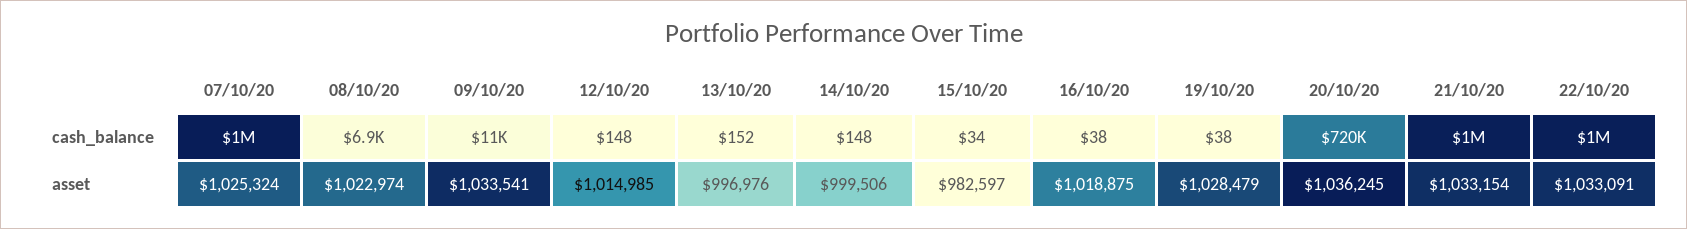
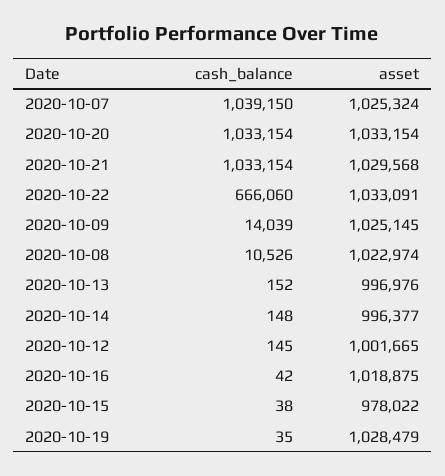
08/10/20, cash_balance: 6900 -> 10526
09/10/20, cash_balance: 11000 -> 14039
12/10/20, cash_balance: 148 -> 145
15/10/20, cash_balance: 34 -> 38
16/10/20, cash_balance: 38 -> 42
19/10/20, cash_balance: 38 -> 35
20/10/20, cash_balance: 720000 -> 1033154
22/10/20, cash_balance: 1000000 -> 666060
09/10/20, asset: 1033541 -> 1025145
12/10/20, asset: 1014985 -> 1001665
14/10/20, asset: 999506 -> 996377
15/10/20, asset: 982597 -> 978022
20/10/20, asset: 1036245 -> 1033154
21/10/20, asset: 1033154 -> 1029568

